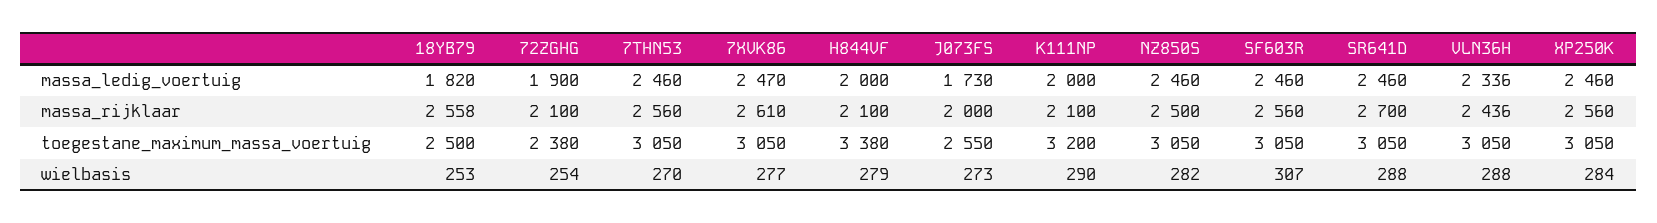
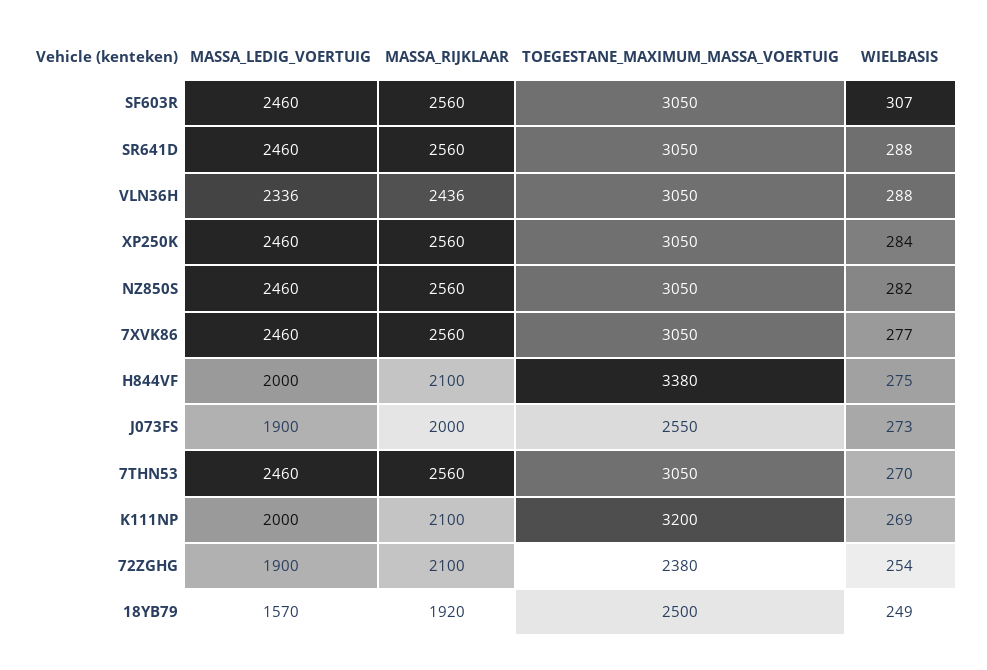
18YB79, massa_ledig_voertuig: 1820 -> 1570
7XVK86, massa_ledig_voertuig: 2470 -> 2460
J073FS, massa_ledig_voertuig: 1730 -> 1900
18YB79, massa_rijklaar: 2558 -> 1920
7XVK86, massa_rijklaar: 2610 -> 2560
NZ850S, massa_rijklaar: 2500 -> 2560
SR641D, massa_rijklaar: 2700 -> 2560
18YB79, wielbasis: 253 -> 249
H844VF, wielbasis: 279 -> 275
K111NP, wielbasis: 290 -> 269

